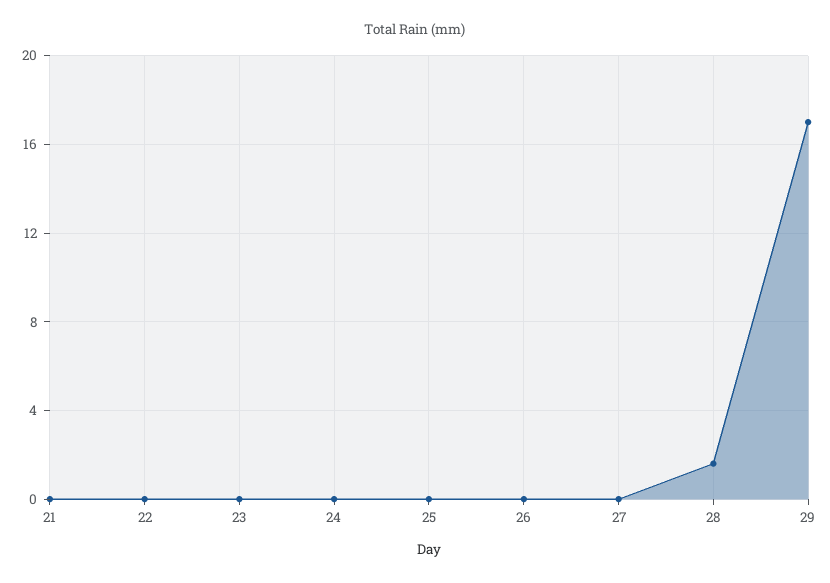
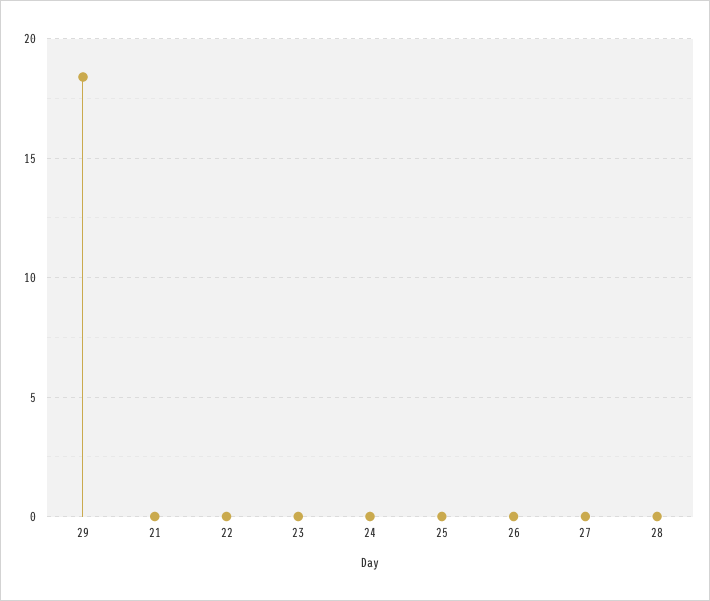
28: 1.5 -> 0
29: 17 -> 18.5

